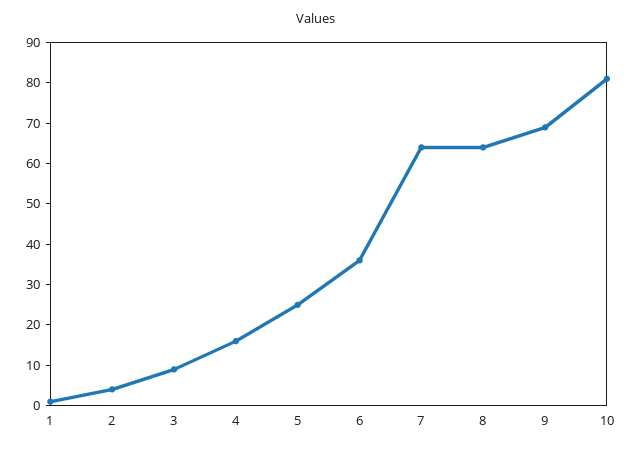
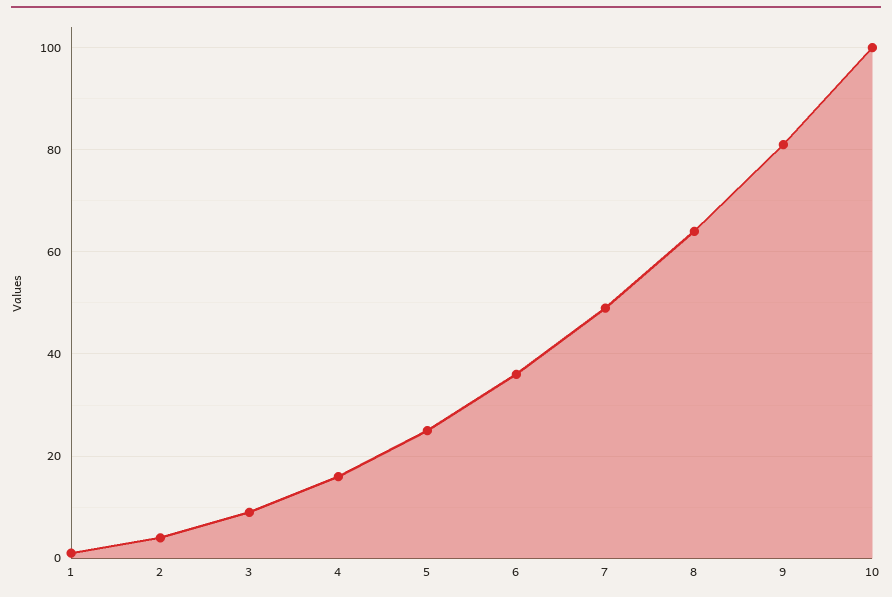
7: 65 -> 50
9: 70 -> 80
10: 80 -> 100

